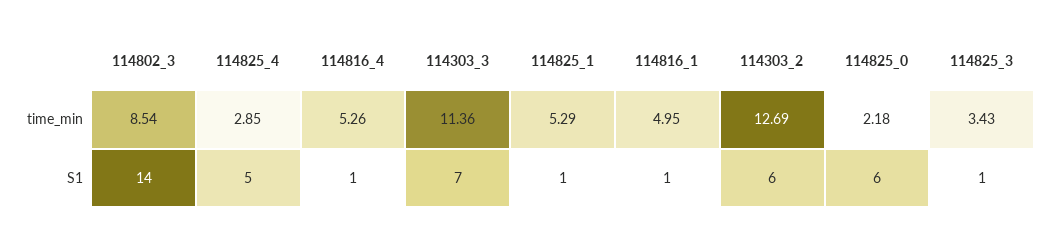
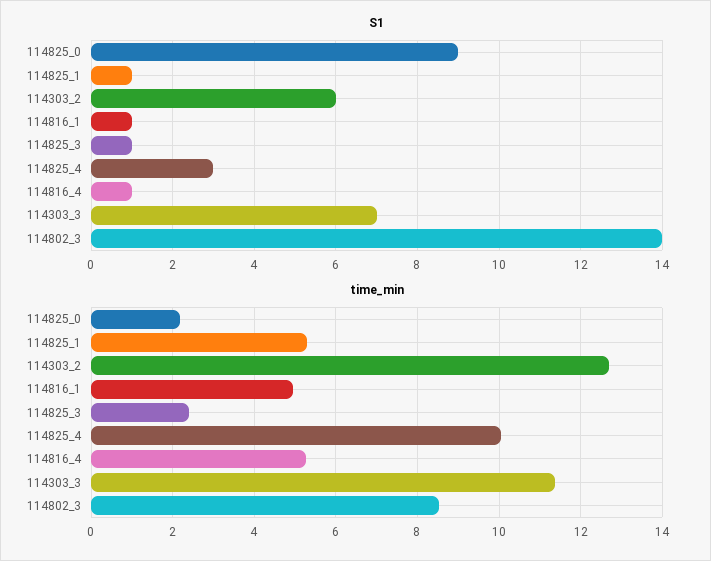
time_min, 114825_4: 2.85 -> 10
time_min, 114825_3: 3.43 -> 2.4
S1, 114825_4: 5 -> 3
S1, 114825_0: 6 -> 9

